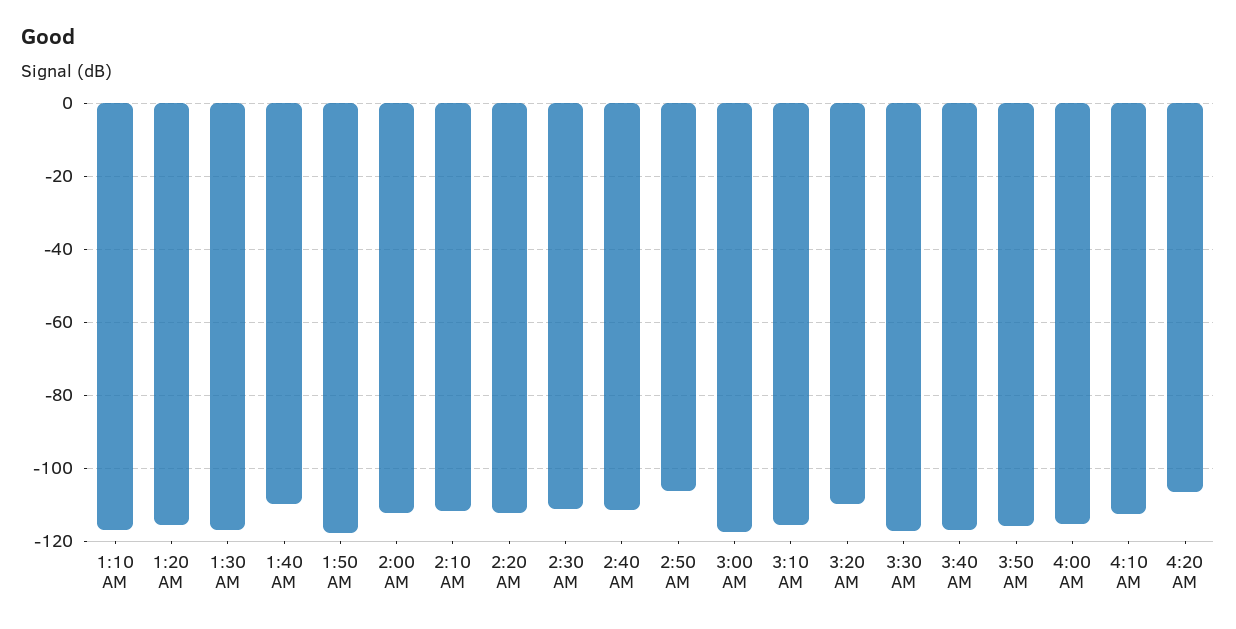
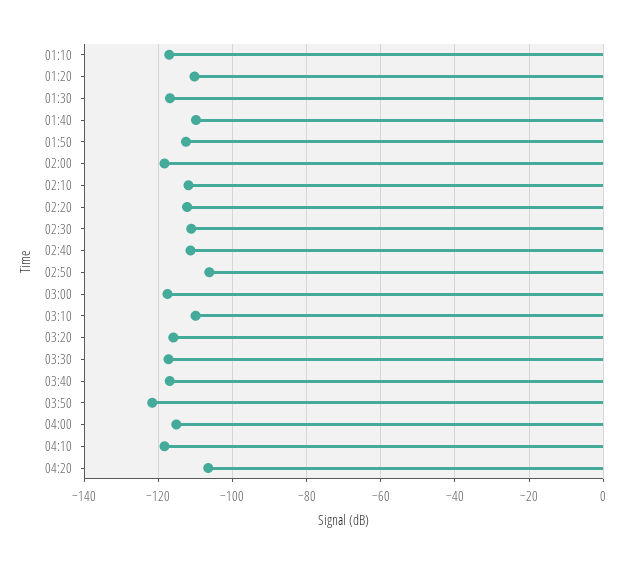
1:20 AM: -116 -> -110
1:50 AM: -118 -> -112
2:00 AM: -112 -> -118
3:10 AM: -116 -> -110
3:20 AM: -110 -> -116
3:50 AM: -116 -> -122
4:10 AM: -112 -> -118

